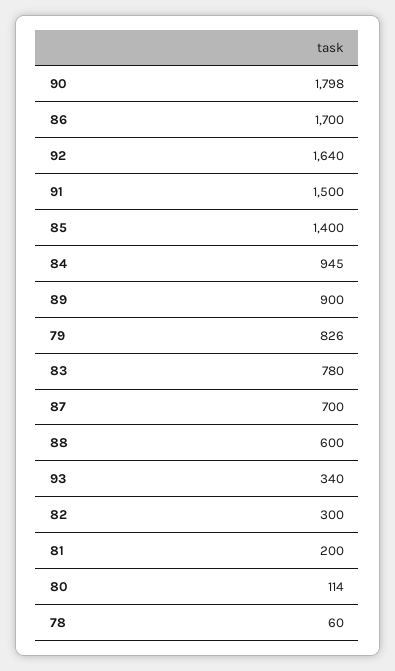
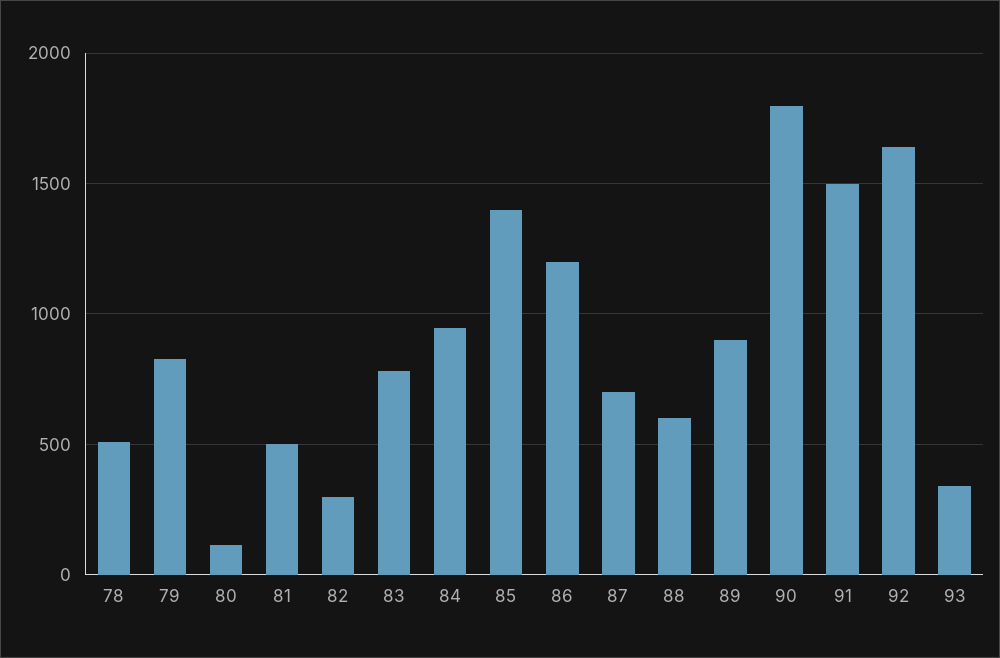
86: 1700 -> 1200
81: 200 -> 500
78: 60 -> 500

